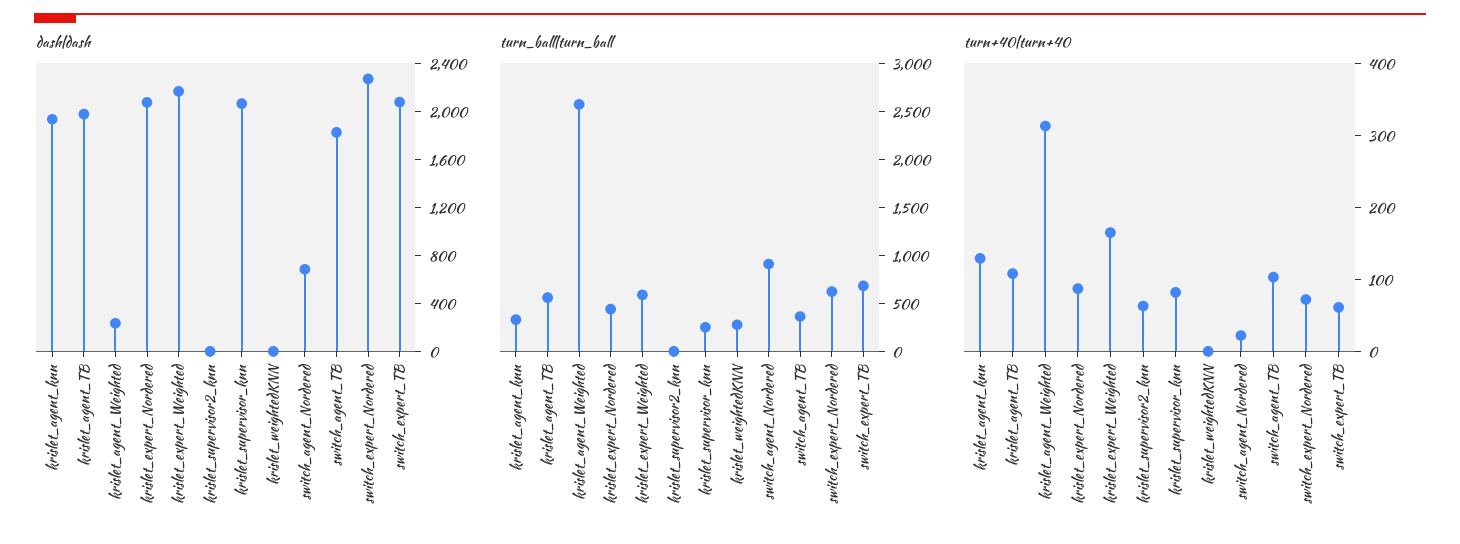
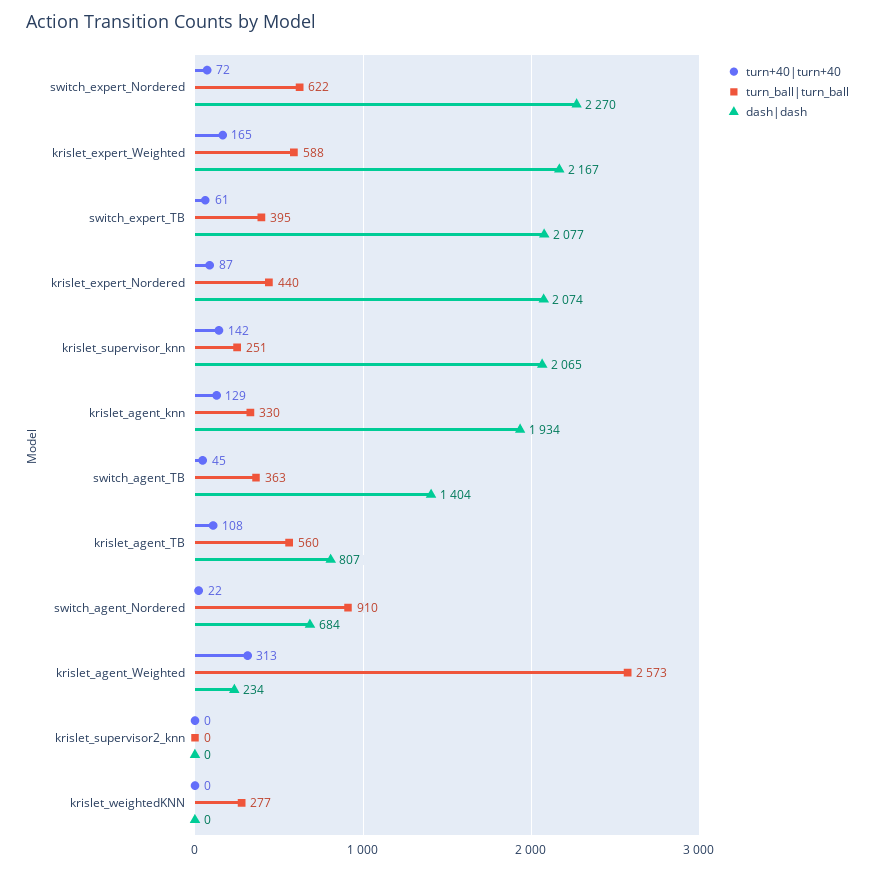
dash|dash, krislet_agent_TB: 2000 -> 807
dash|dash, switch_agent_TB: 1800 -> 1404
turn_ball|turn_ball, switch_expert_TB: 700 -> 395
turn+40|turn+40, krislet_supervisor2_knn: 60 -> 0
turn+40|turn+40, krislet_supervisor_knn: 80 -> 142
turn+40|turn+40, switch_agent_TB: 100 -> 45

